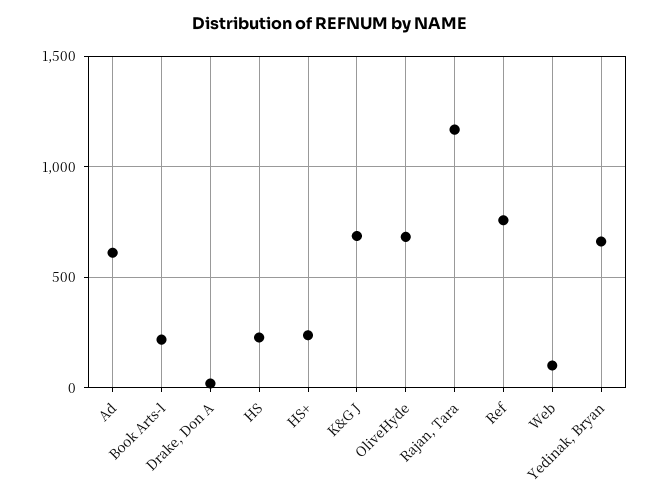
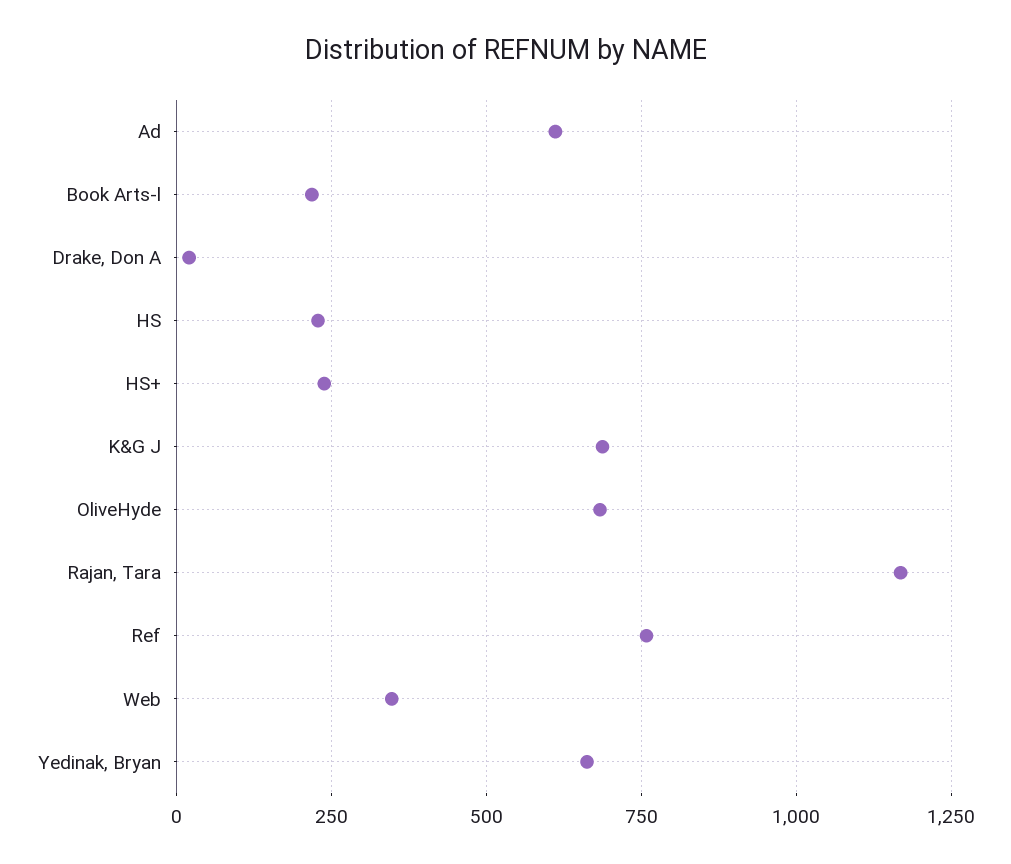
Web: 100 -> 350

